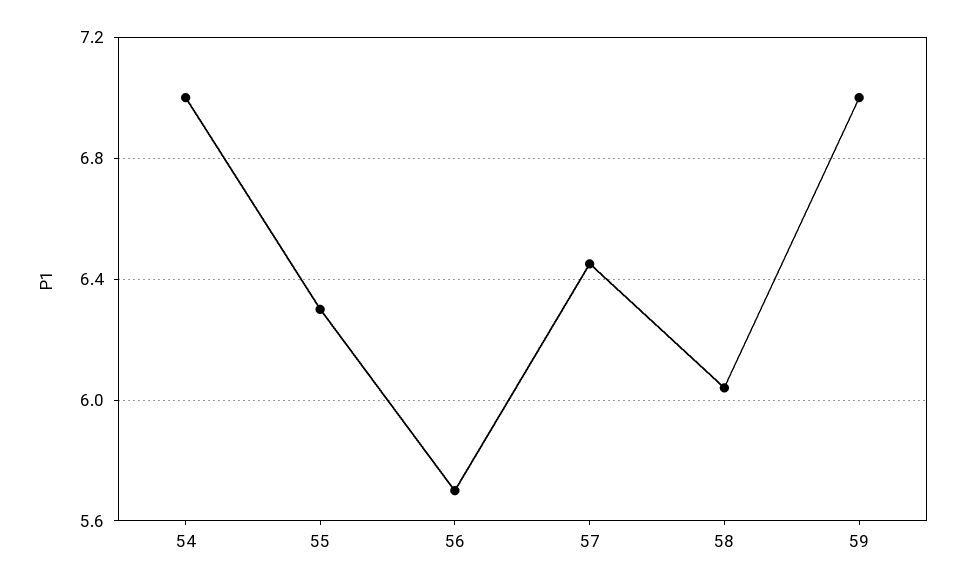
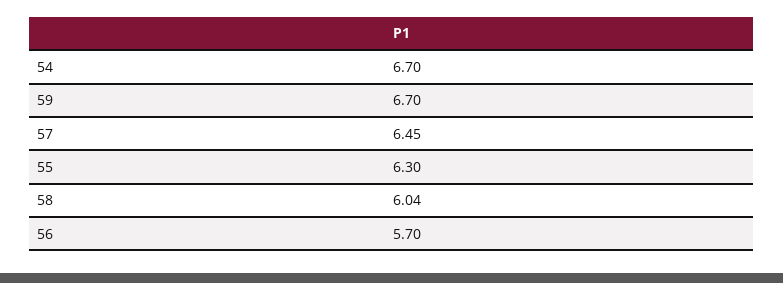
54: 7 -> 6.7
59: 7 -> 6.7

